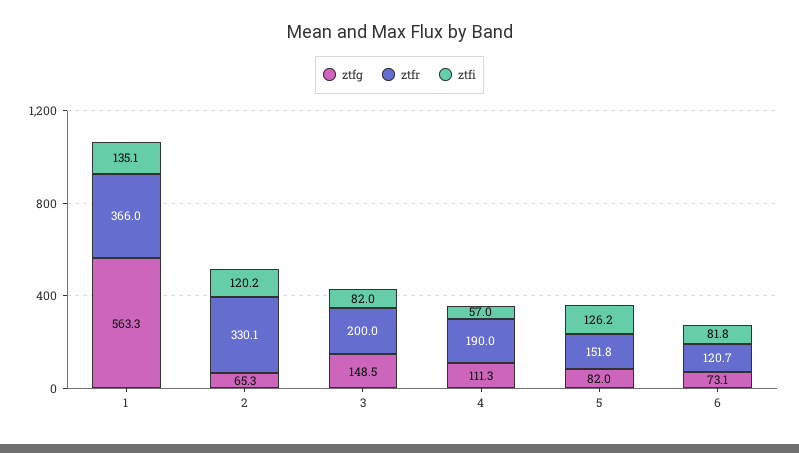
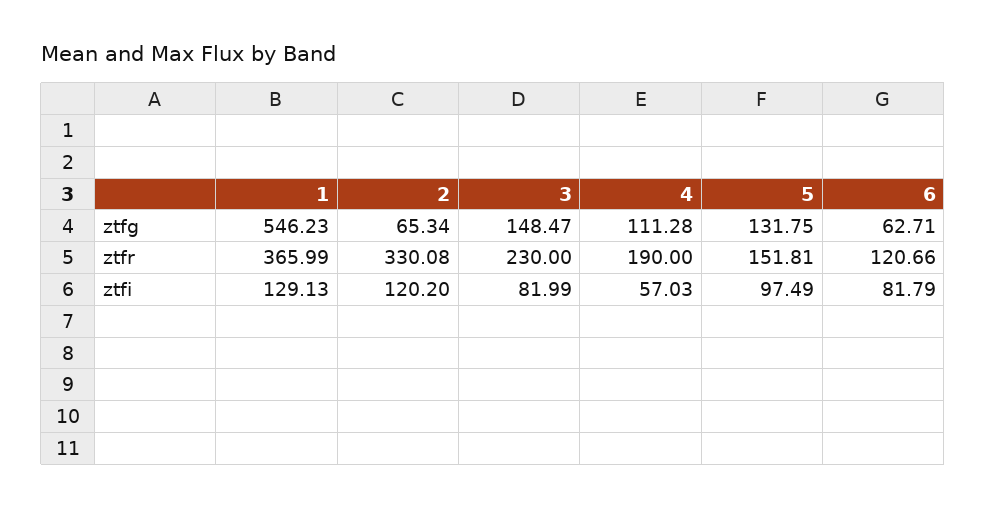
ztfg, 1: 563.3 -> 546.23
ztfi, 1: 135.1 -> 129.13
ztfr, 3: 200 -> 230
ztfg, 5: 82 -> 131.75
ztfi, 5: 126.2 -> 97.49
ztfg, 6: 73.1 -> 62.71

